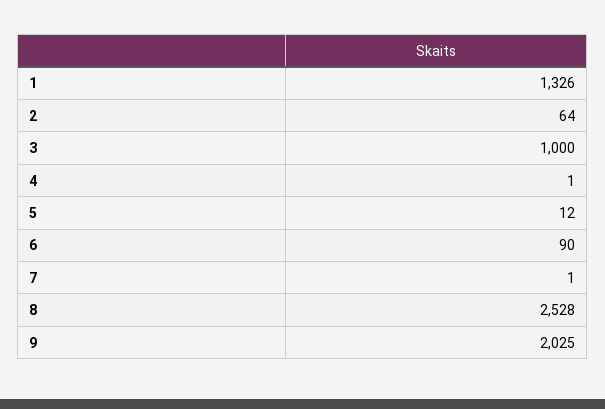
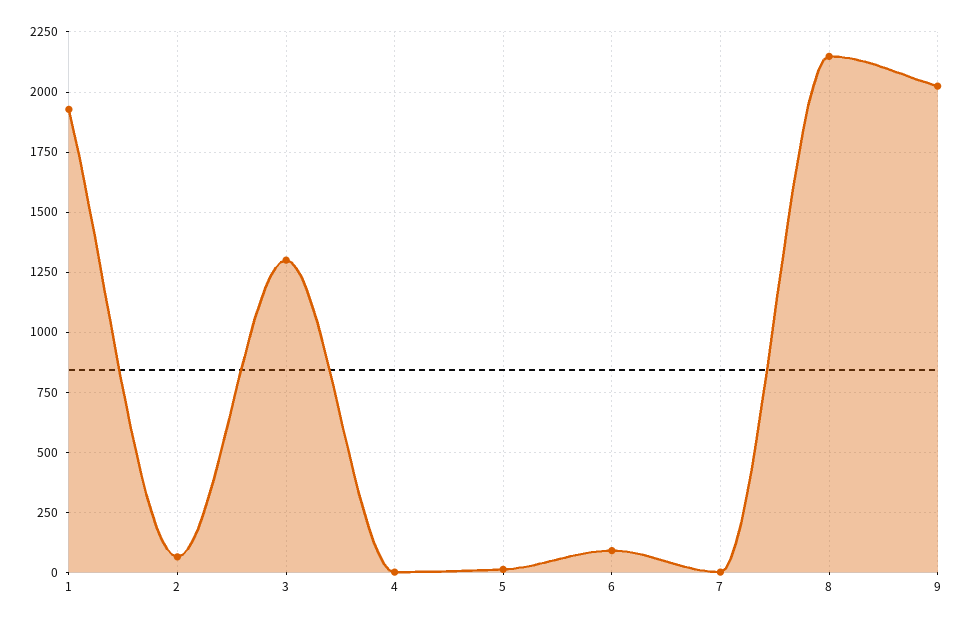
1: 1326 -> 1925
3: 1000 -> 1300
8: 2528 -> 2150

